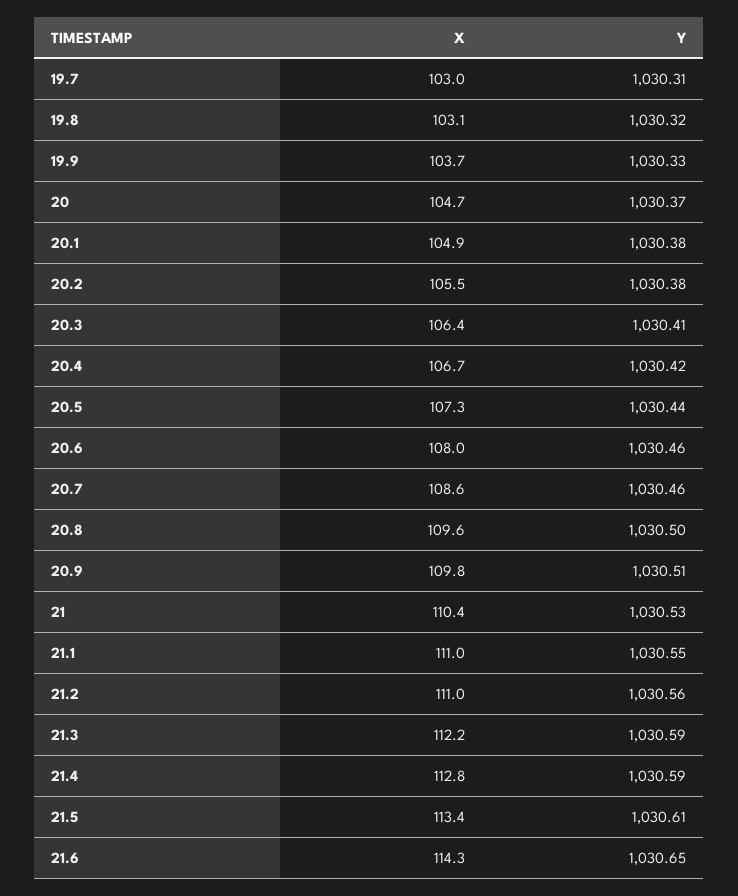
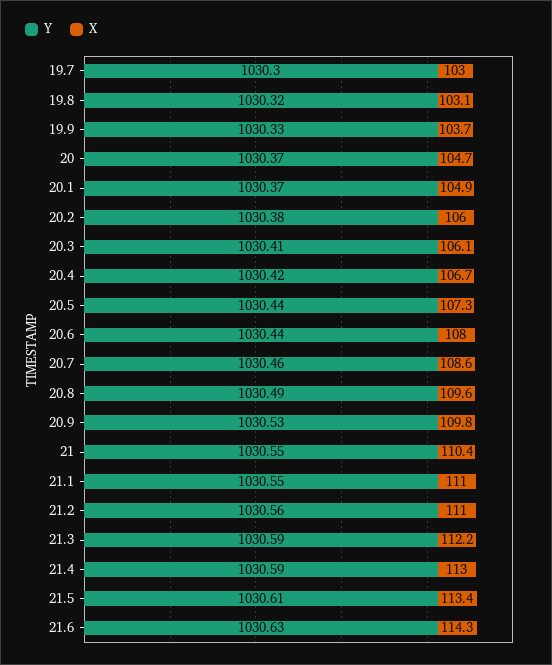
Y, 19.7: 1030.31 -> 1030.3
Y, 20.1: 1030.38 -> 1030.37
X, 20.2: 105.5 -> 106
X, 20.3: 106.4 -> 106.1
Y, 20.6: 1030.46 -> 1030.44
Y, 20.8: 1030.5 -> 1030.49
Y, 20.9: 1030.51 -> 1030.53
Y, 21: 1030.53 -> 1030.55
X, 21.4: 112.8 -> 113
Y, 21.6: 1030.65 -> 1030.63

